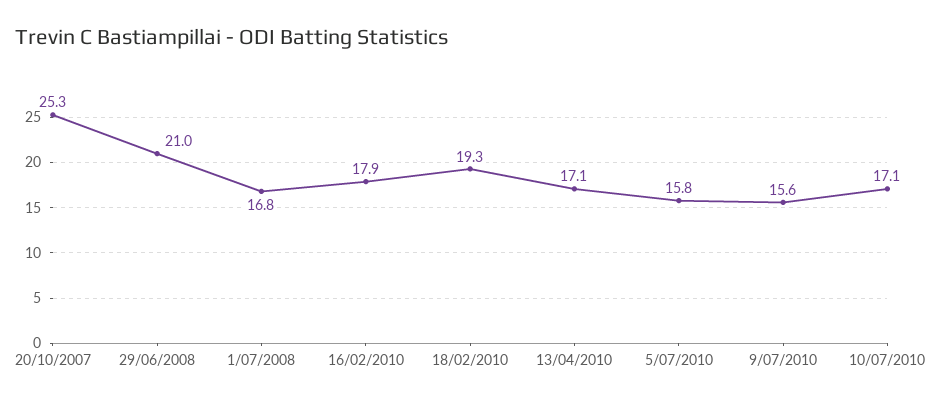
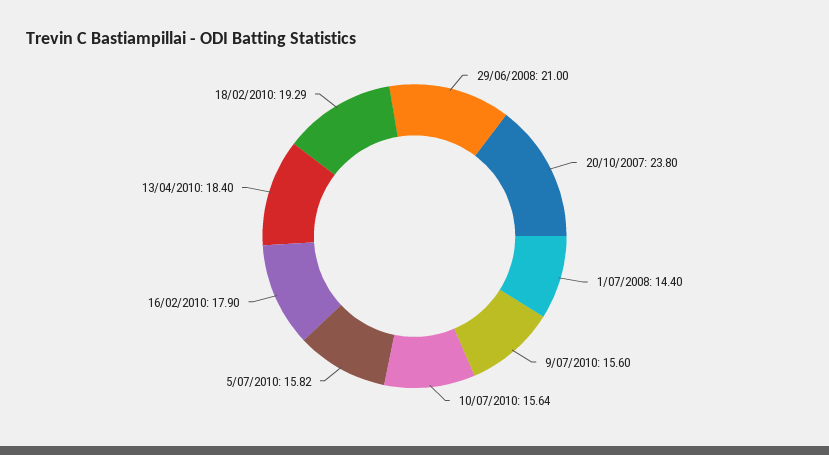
20/10/2007: 25.3 -> 23.8
1/07/2008: 16.8 -> 14.4
13/04/2010: 17.1 -> 18.4
10/07/2010: 17.1 -> 15.64

